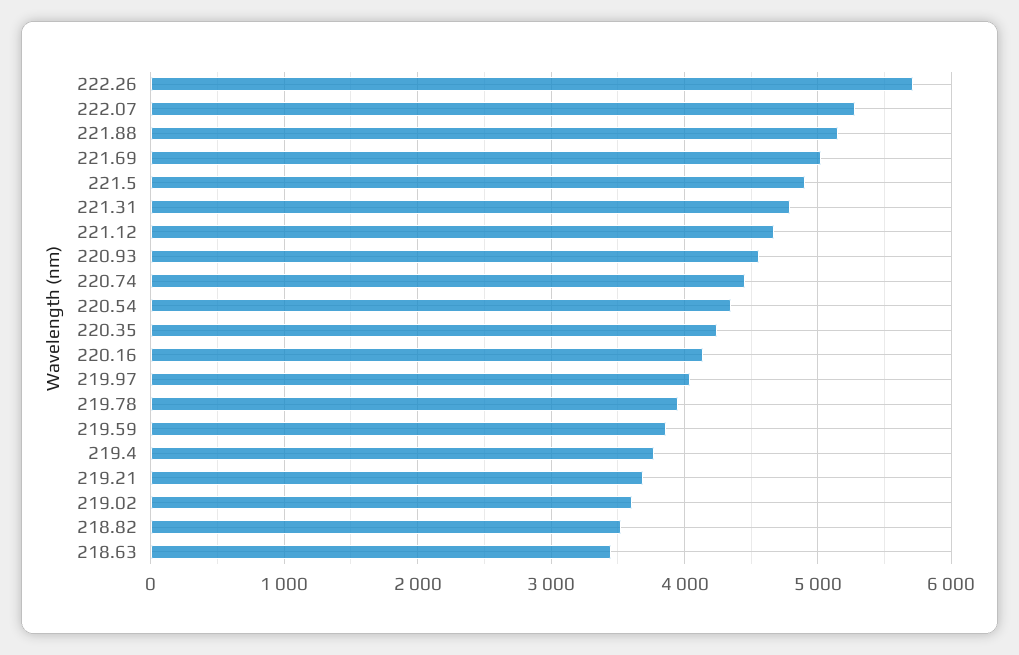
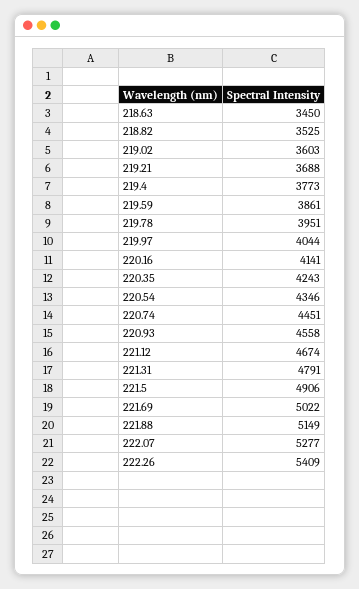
222.26: 5700 -> 5409

